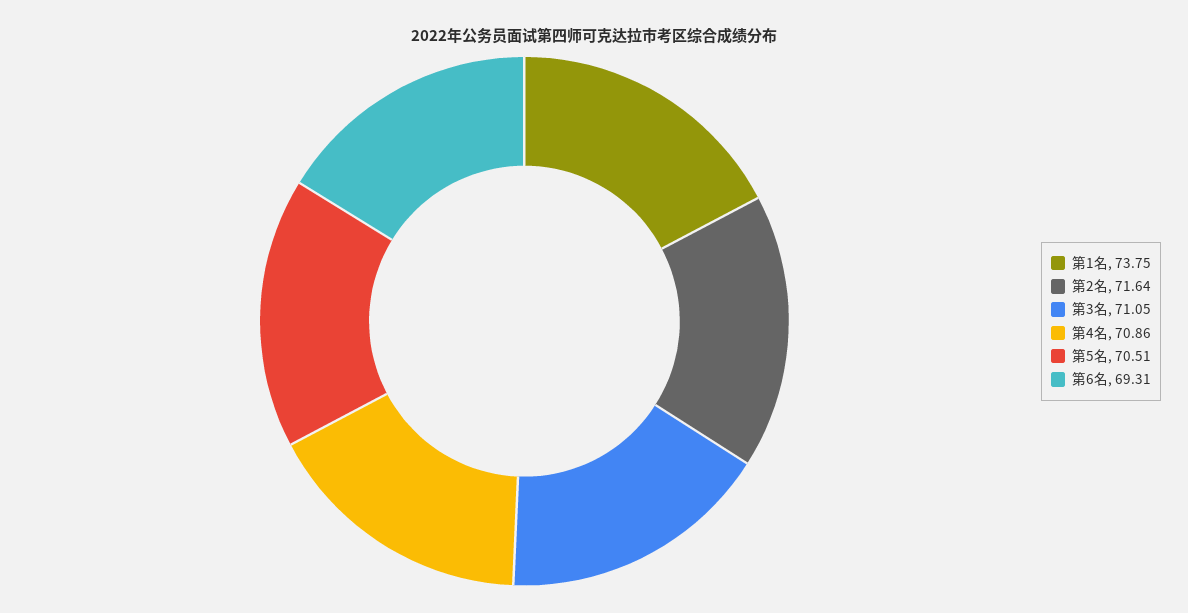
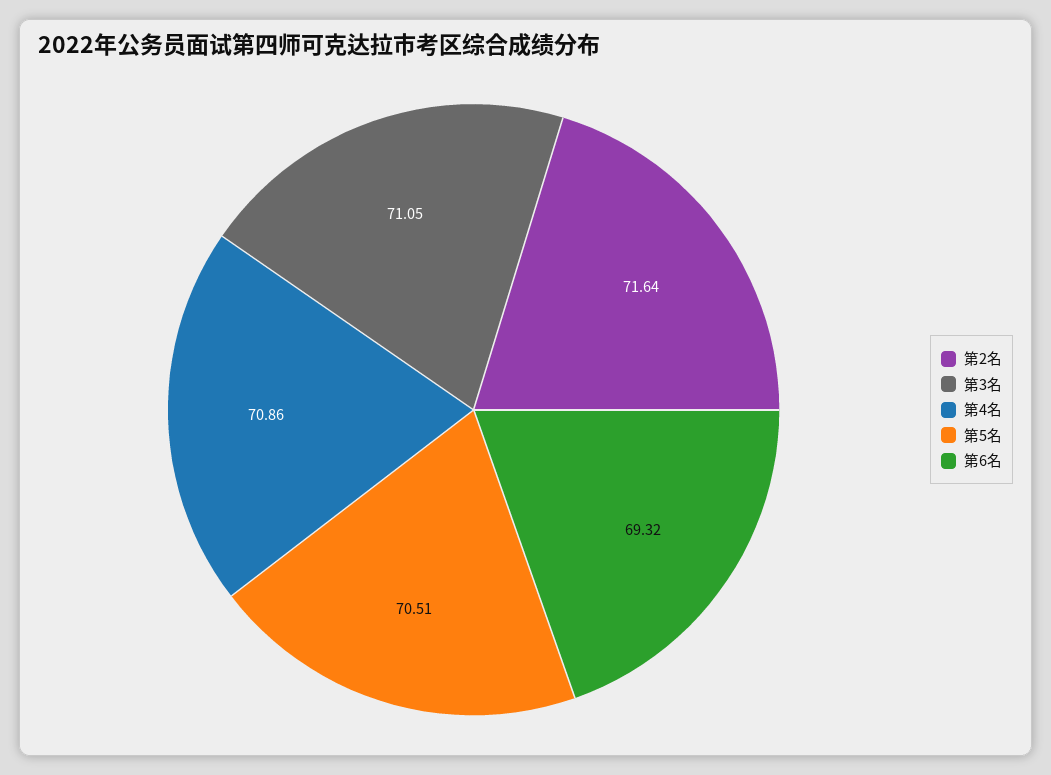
第1名: 73.75 -> none
第6名: 69.31 -> 69.32

